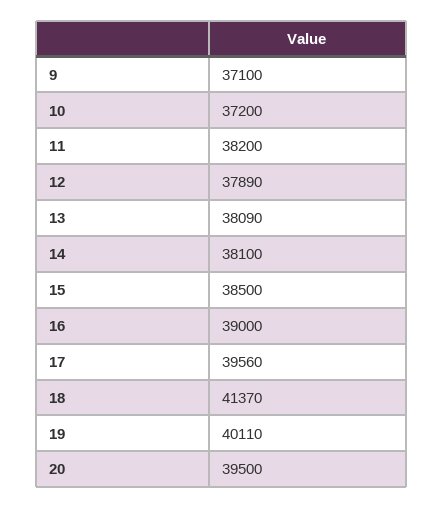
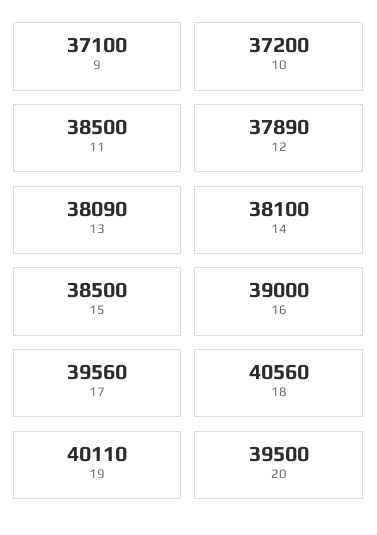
11: 38200 -> 38500
18: 41370 -> 40560

